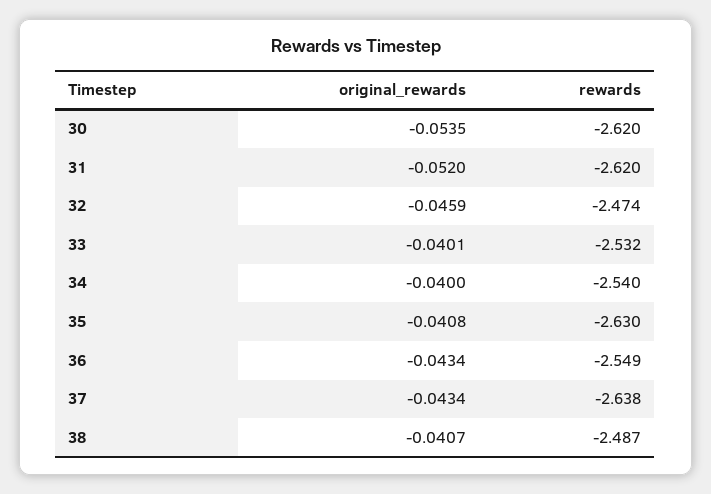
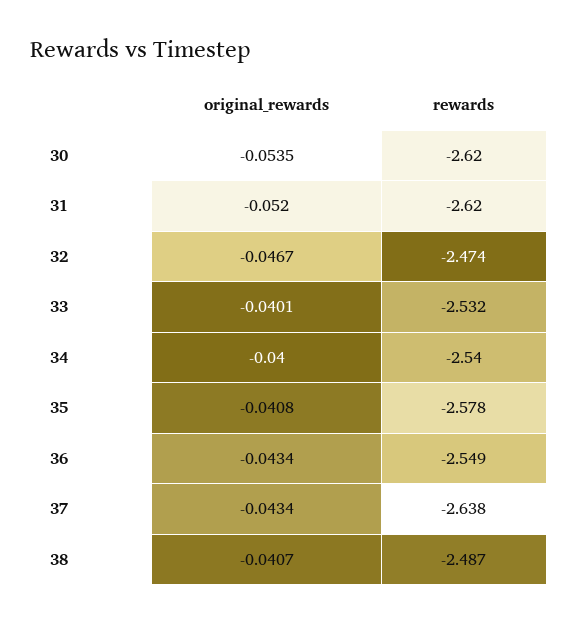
original_rewards, 32: -0.0459 -> -0.0467
rewards, 35: -2.63 -> -2.578

